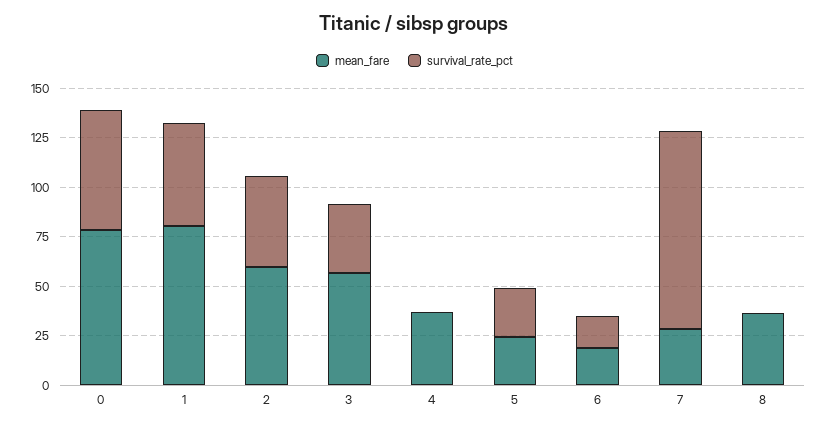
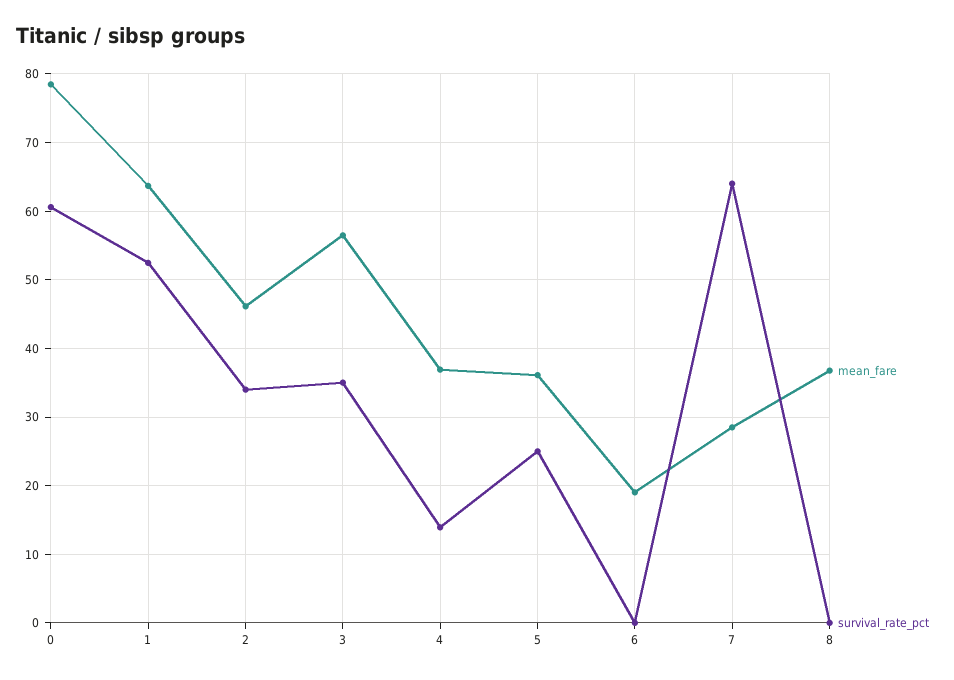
mean_fare, 1: 80 -> 64
mean_fare, 2: 60 -> 46
survival_rate_pct, 2: 45 -> 34
survival_rate_pct, 4: 0 -> 14
mean_fare, 5: 25 -> 36
survival_rate_pct, 6: 15 -> 0
survival_rate_pct, 7: 100 -> 64

